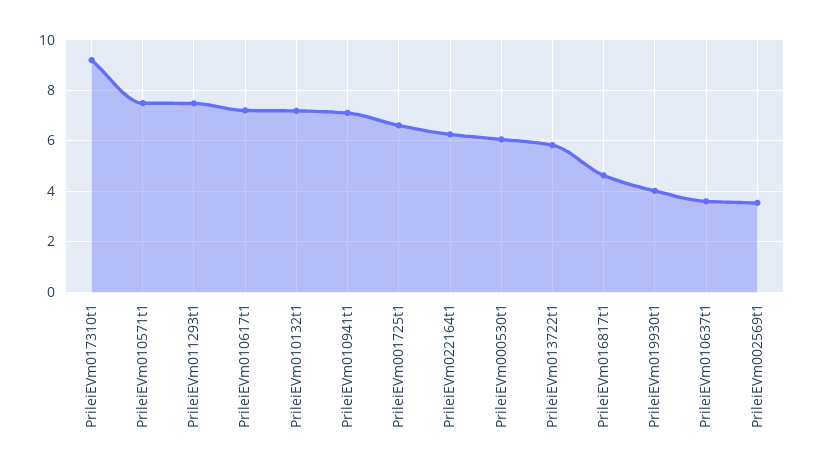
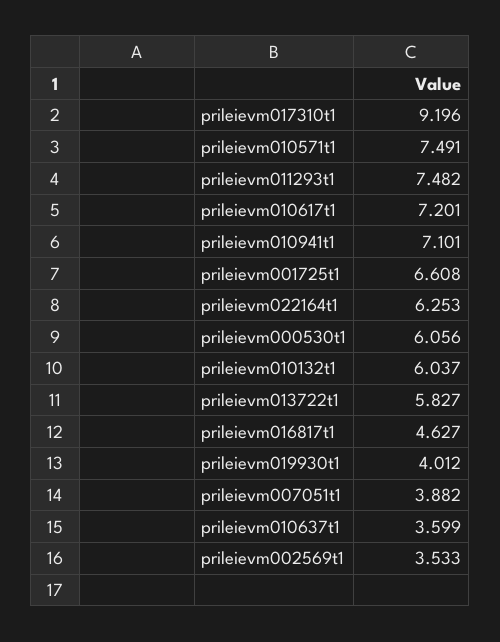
PrileiEVm010132t1: 7.25 -> 6.037
prileievm007051t1: none -> 3.882

